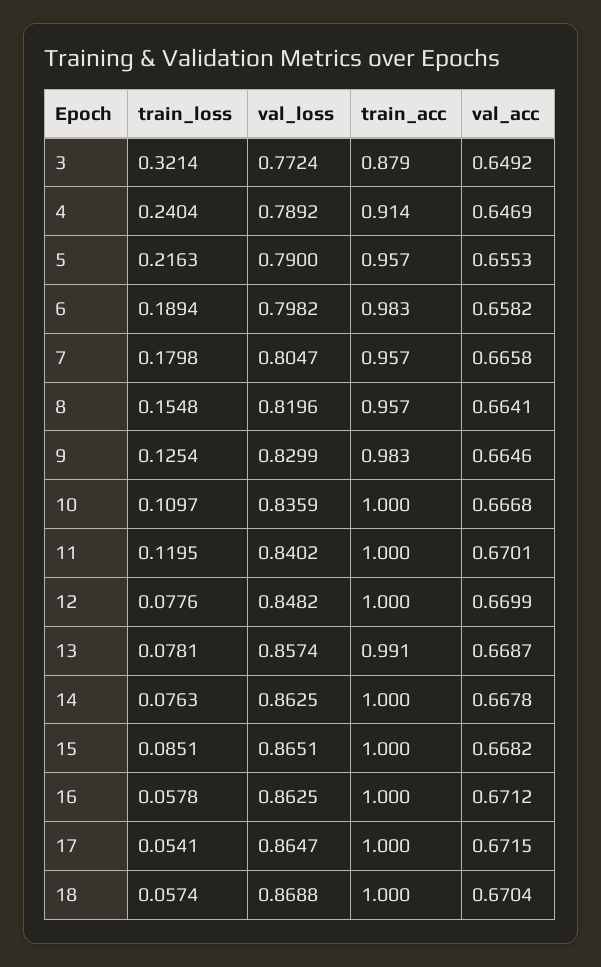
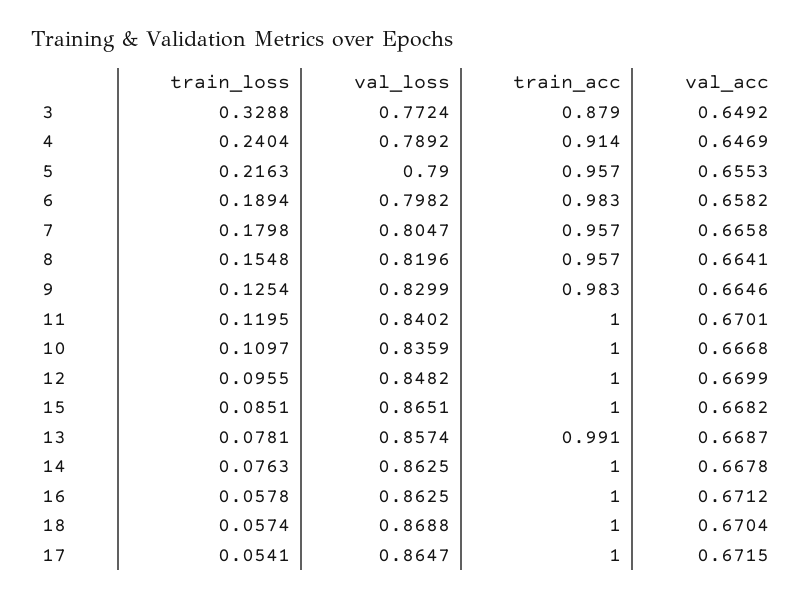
train_loss, 3: 0.3214 -> 0.3288
train_loss, 12: 0.0776 -> 0.0955

